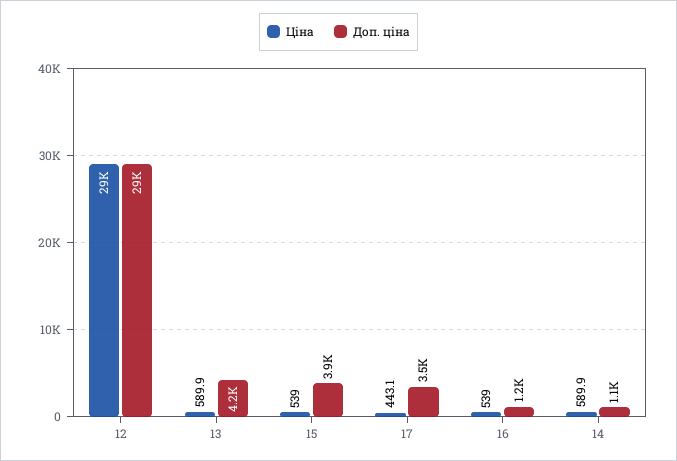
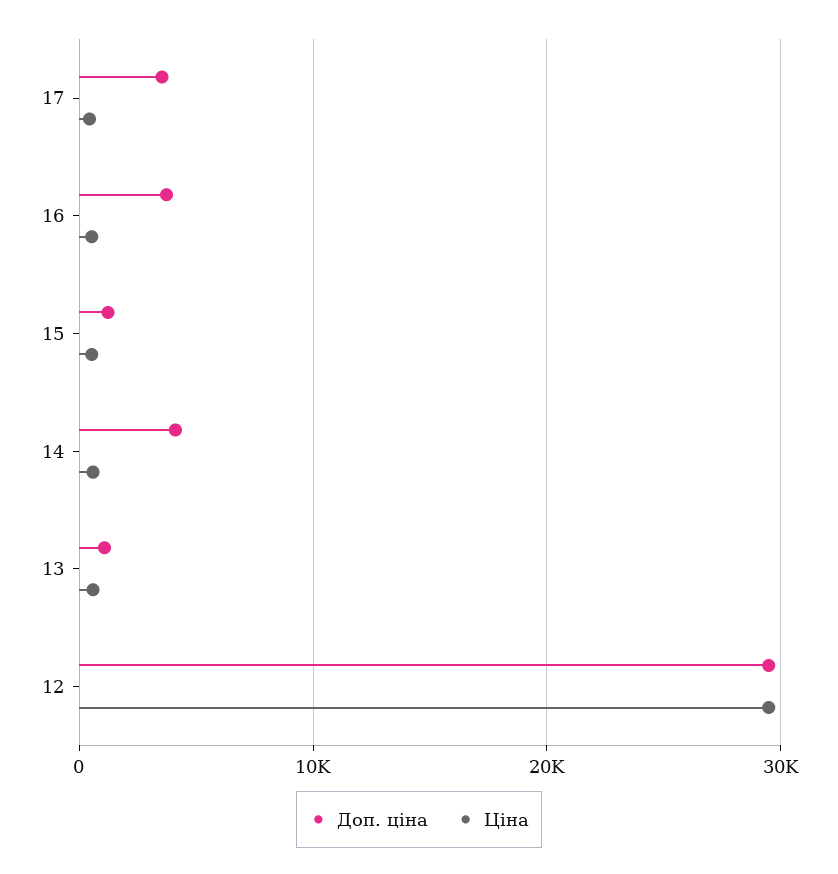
Доп. ціна, 13: 4200 -> 1000
Доп. ціна, 15: 3900 -> 1000
Доп. ціна, 16: 1200 -> 4000
Доп. ціна, 14: 1100 -> 4000

